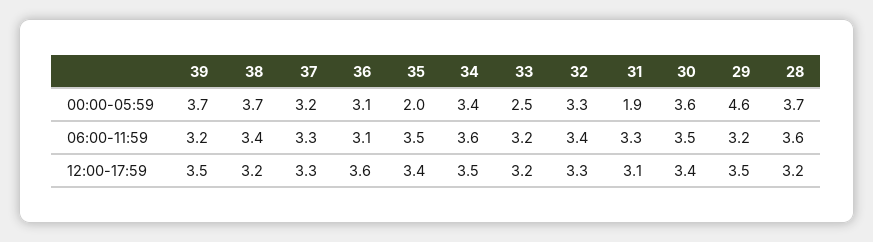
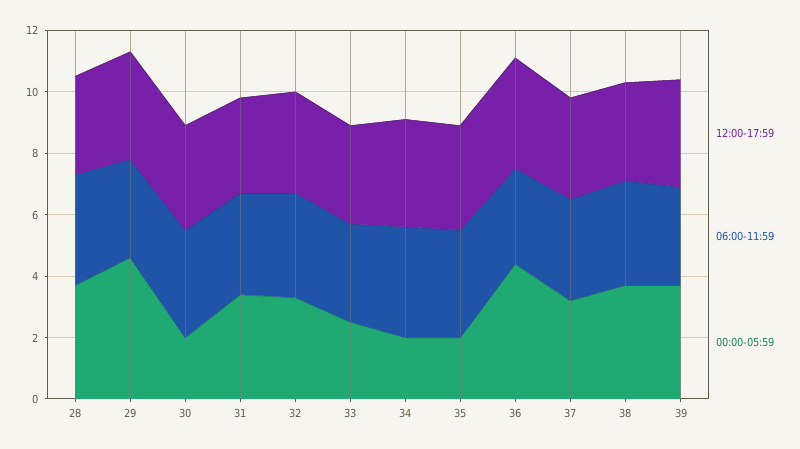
00:00-05:59, 36: 3.1 -> 4.5
00:00-05:59, 34: 3.4 -> 2
00:00-05:59, 31: 1.9 -> 3.5
00:00-05:59, 30: 3.6 -> 2

